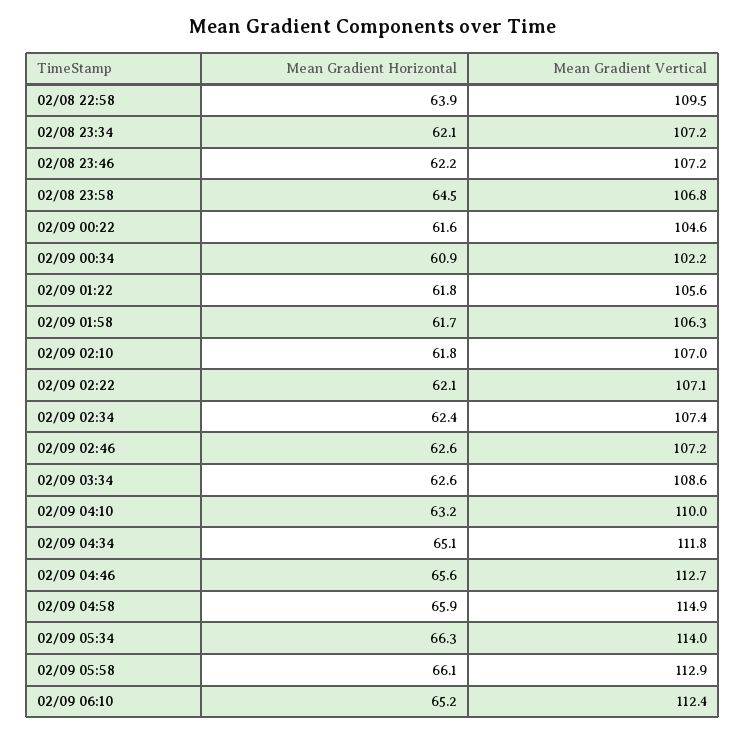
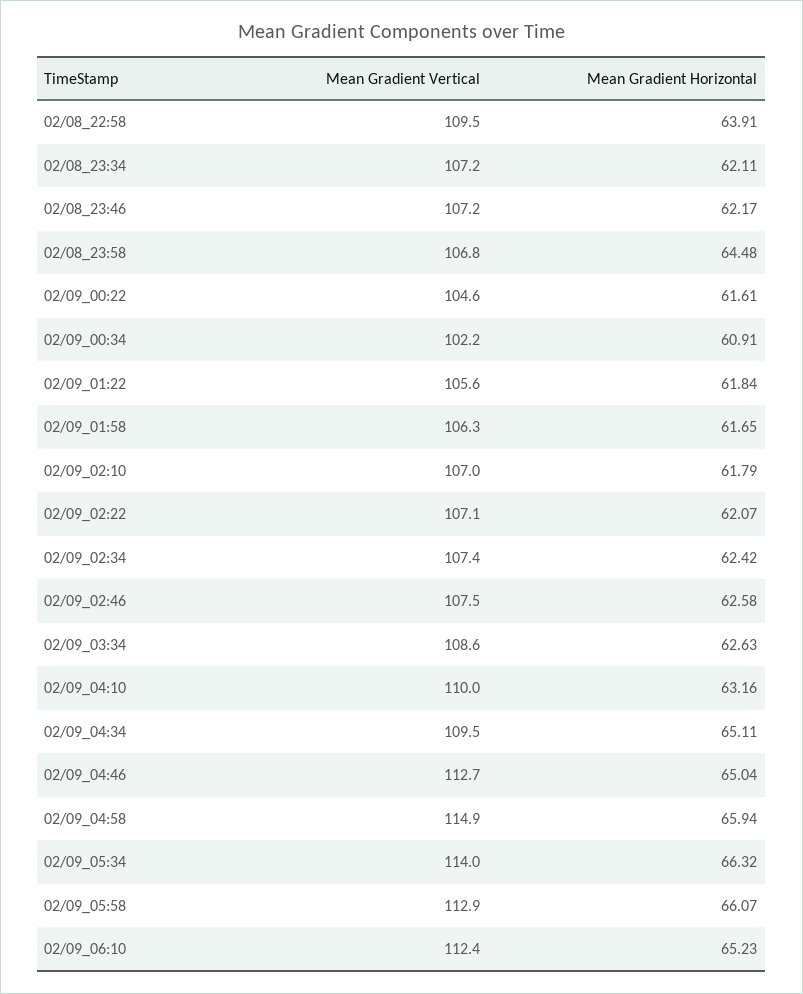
Mean Gradient Vertical, 02/09 02:46: 107.2 -> 107.5
Mean Gradient Vertical, 02/09 04:34: 111.8 -> 109.5
Mean Gradient Horizontal, 02/09 04:46: 65.6 -> 65.04

